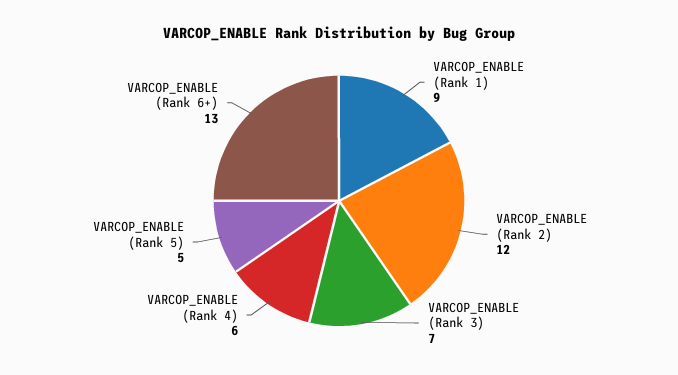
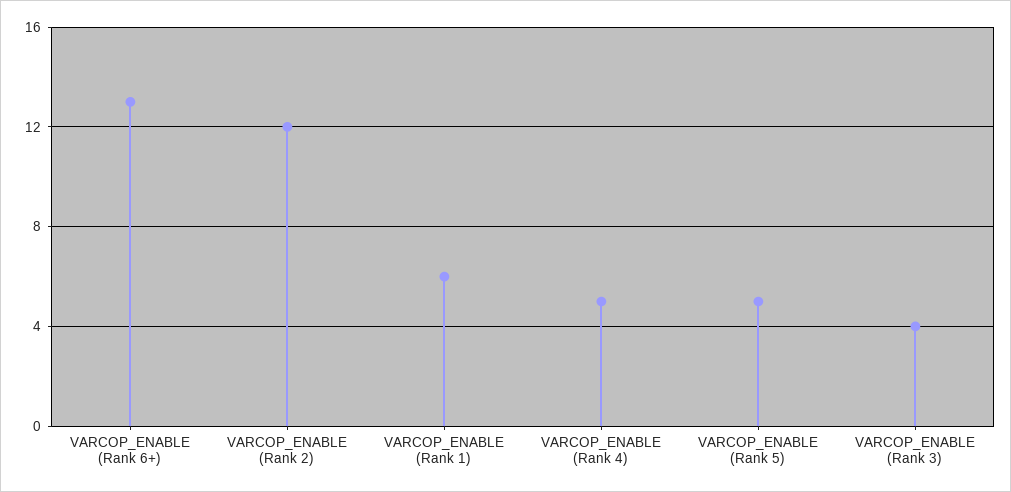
VARCOP_ENABLE (Rank 1): 9 -> 6
VARCOP_ENABLE (Rank 3): 7 -> 4
VARCOP_ENABLE (Rank 4): 6 -> 5

